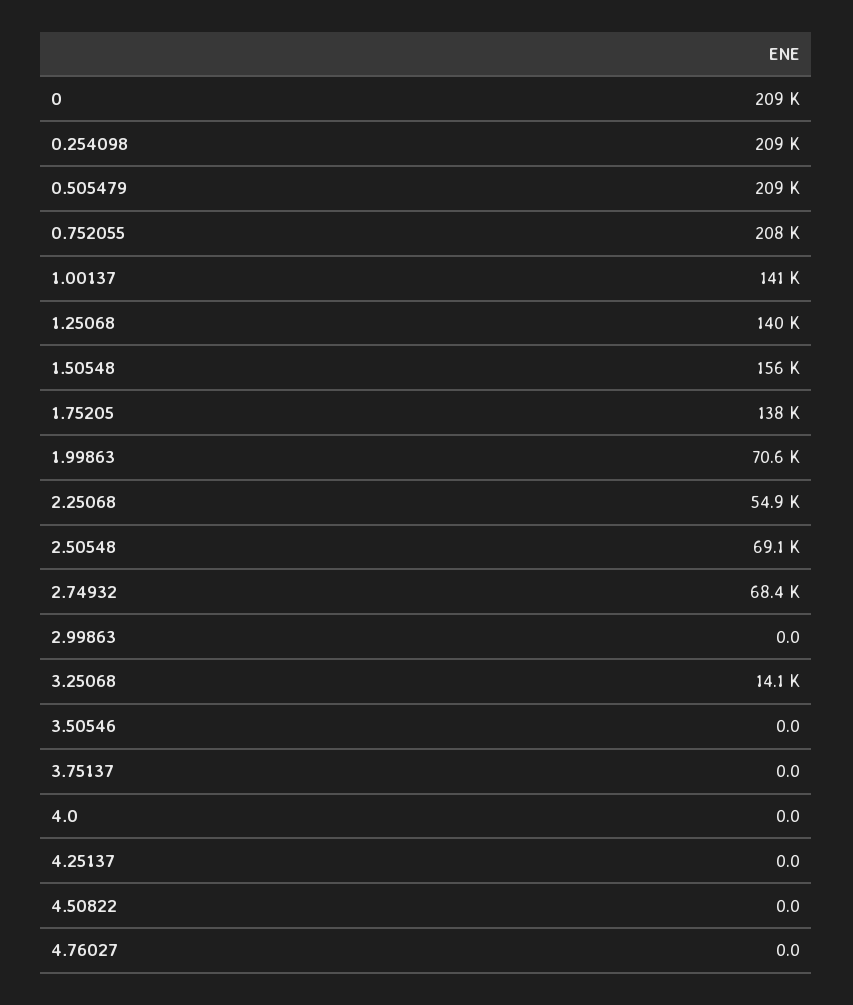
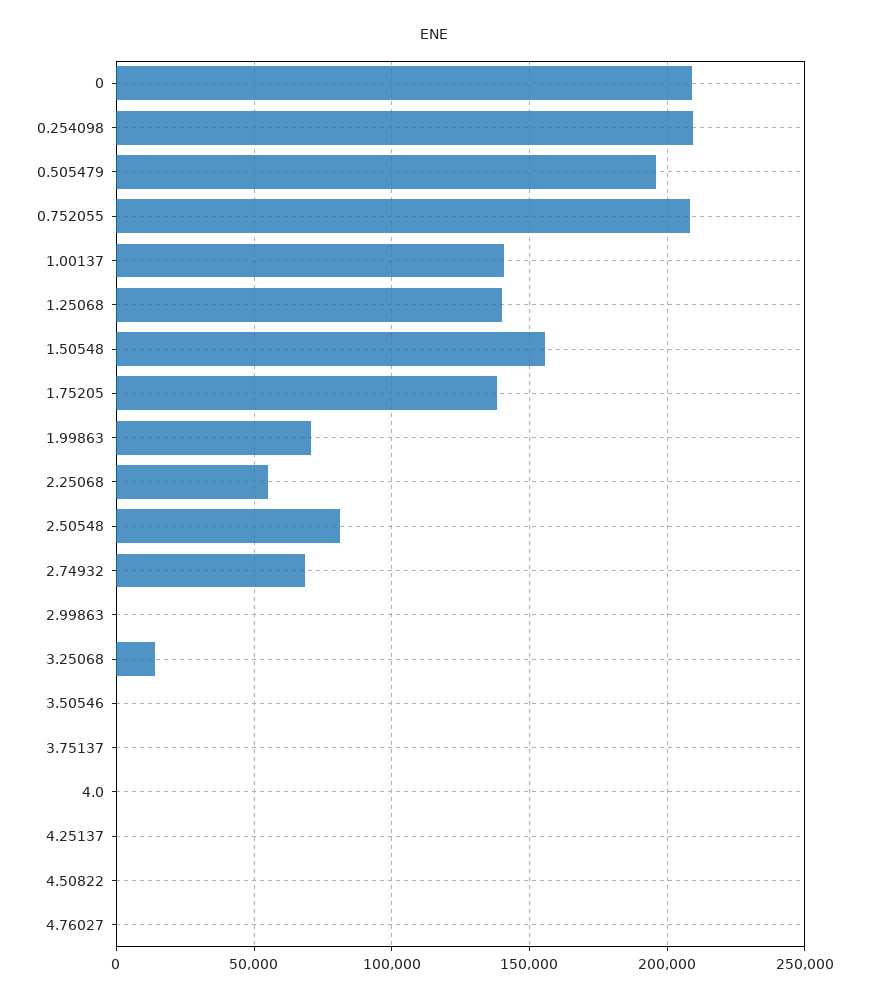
0.505479: 209000 -> 195000
2.50548: 69100 -> 80000

